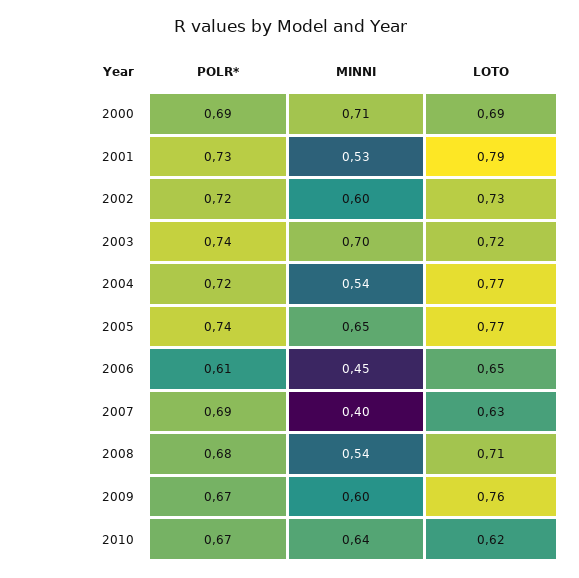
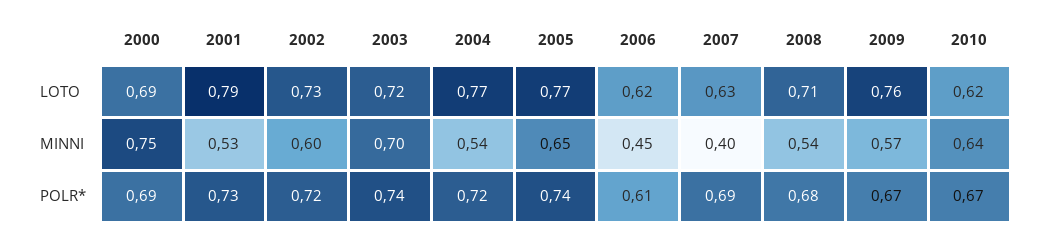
MINNI, 2000: 0.71 -> 0.75
LOTO, 2006: 0.65 -> 0.62
MINNI, 2009: 0.6 -> 0.57

